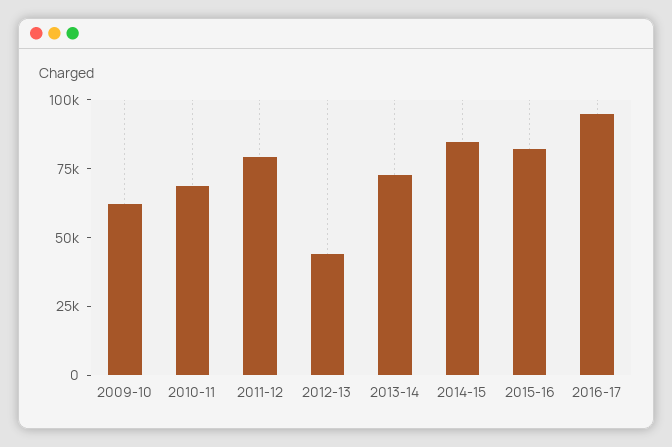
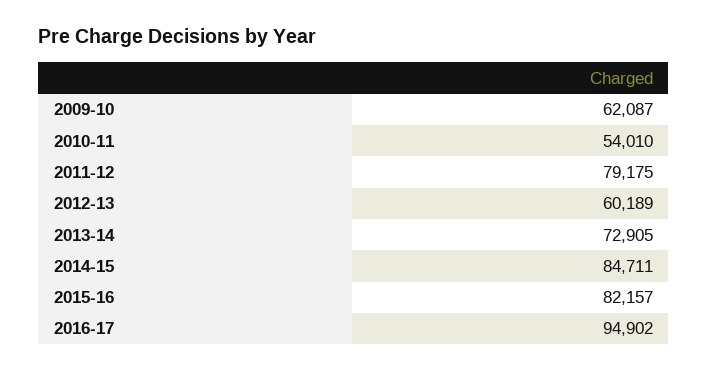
2010-11: 70000 -> 54010
2012-13: 45000 -> 60189

